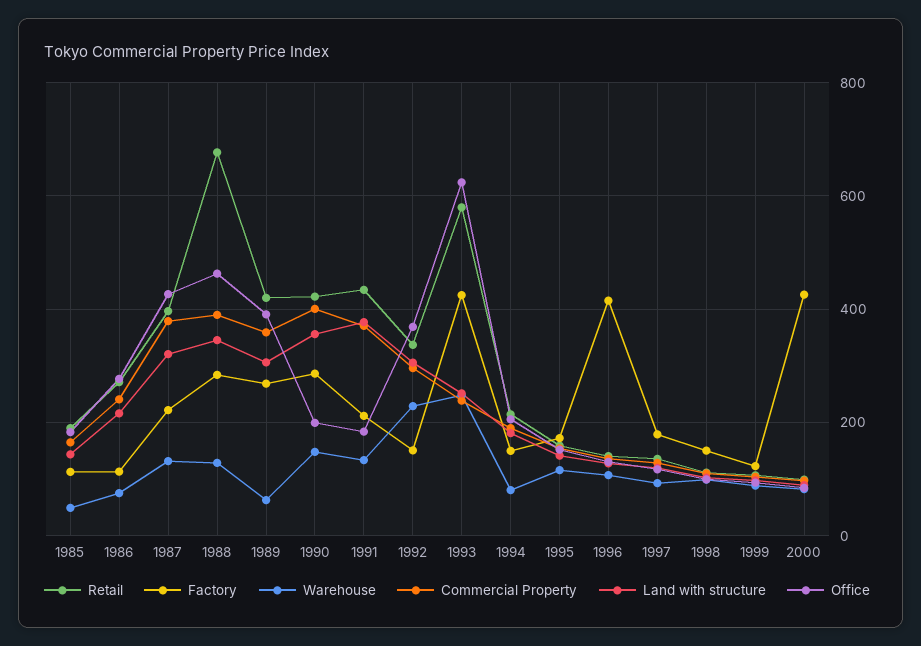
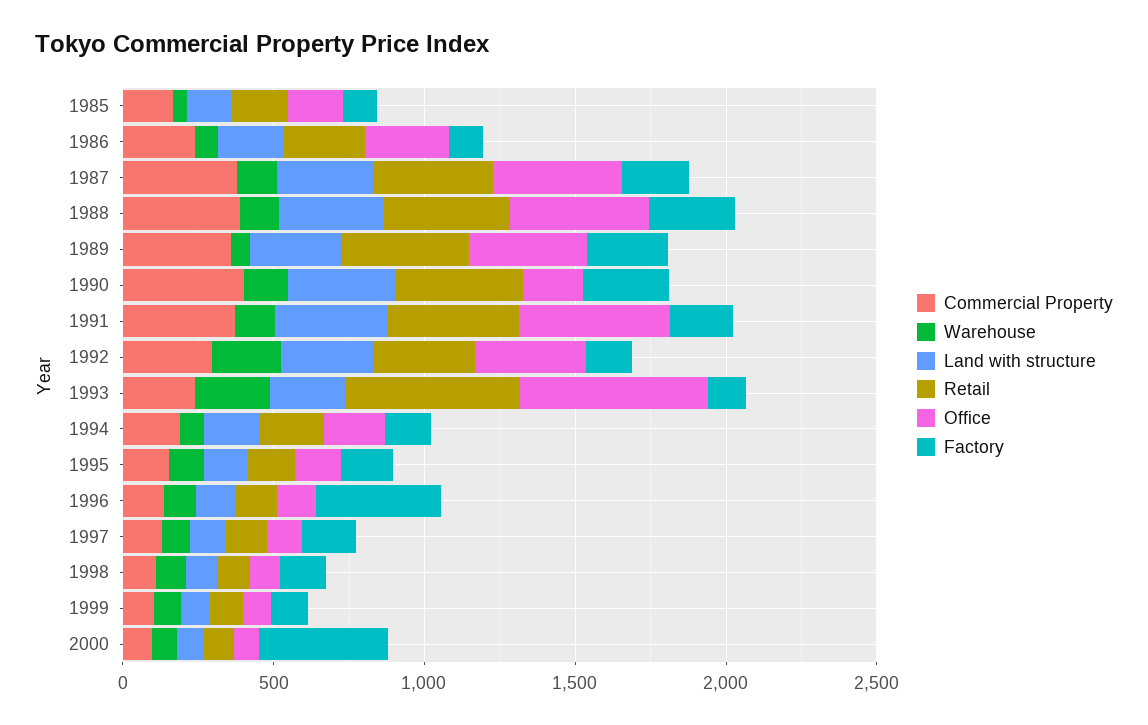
Retail, 1988: 680 -> 400
Office, 1991: 180 -> 500
Factory, 1993: 420 -> 100

